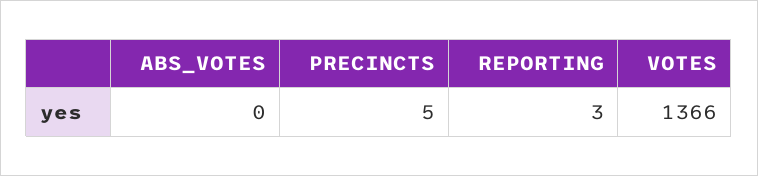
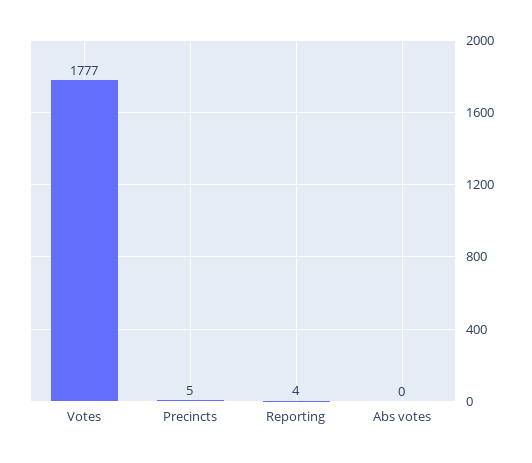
REPORTING: 3 -> 4
VOTES: 1366 -> 1777

